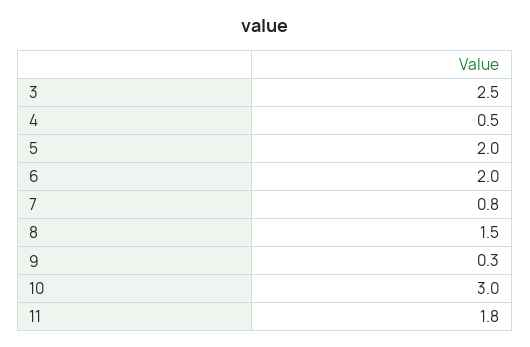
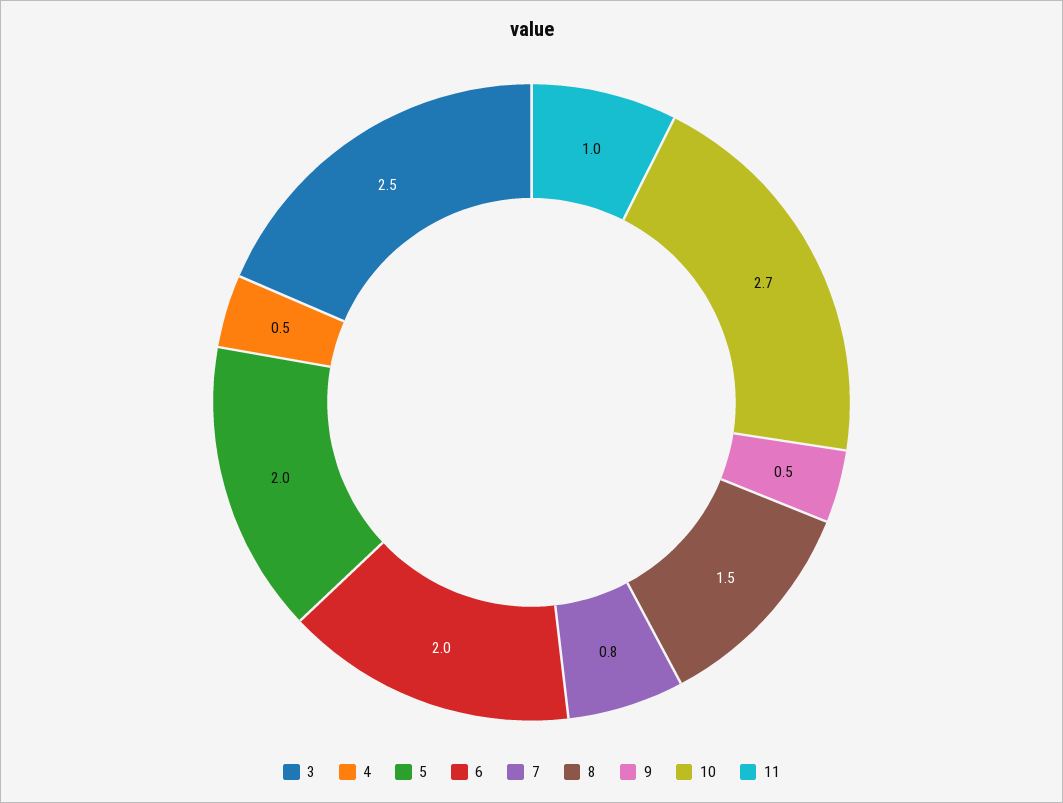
9: 0.3 -> 0.5
10: 3 -> 2.7
11: 1.8 -> 1

